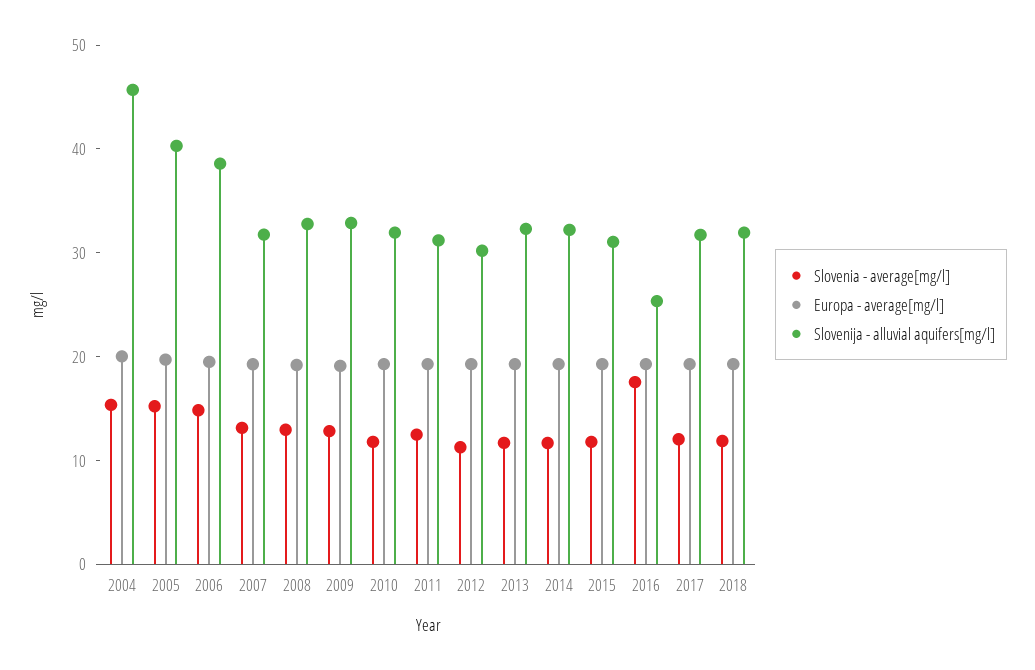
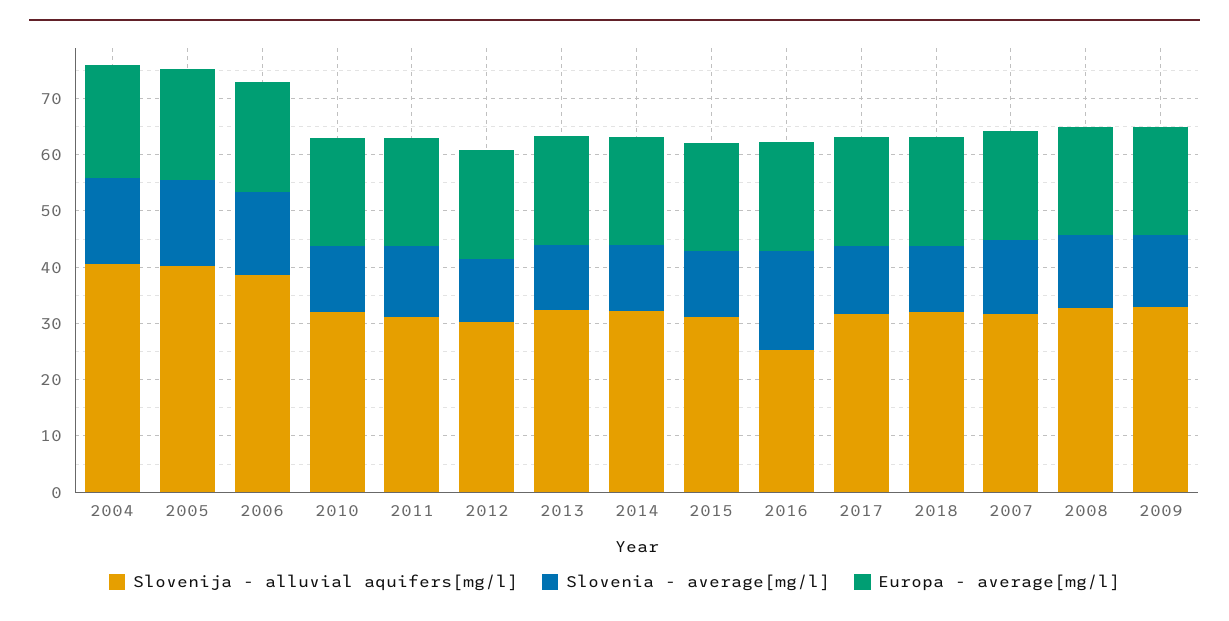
Slovenija - alluvial aquifers[mg/l], 2004: 46 -> 40

